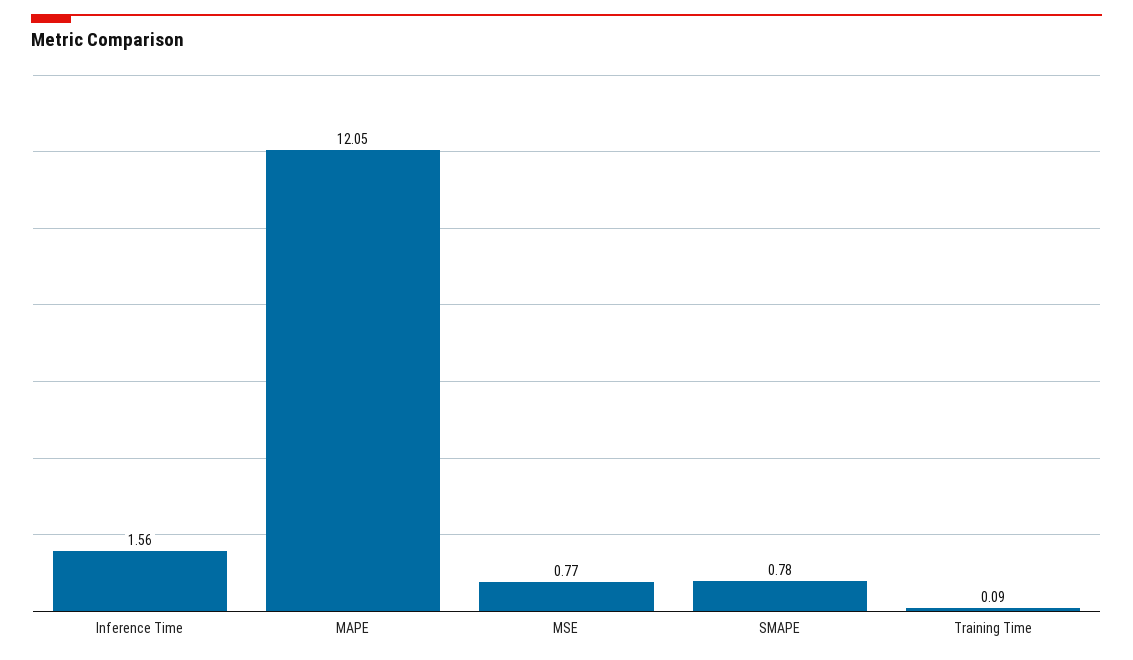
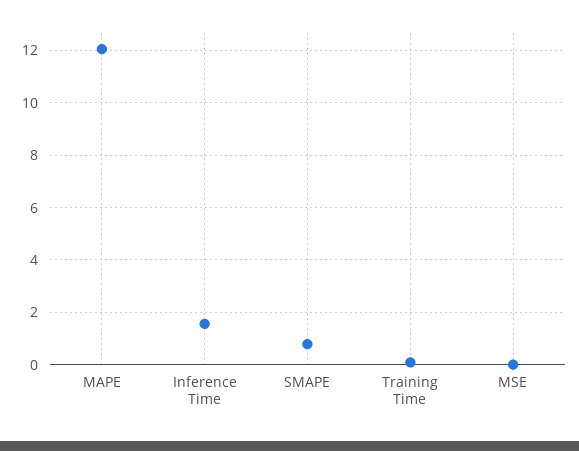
MSE: 0.77 -> 0

